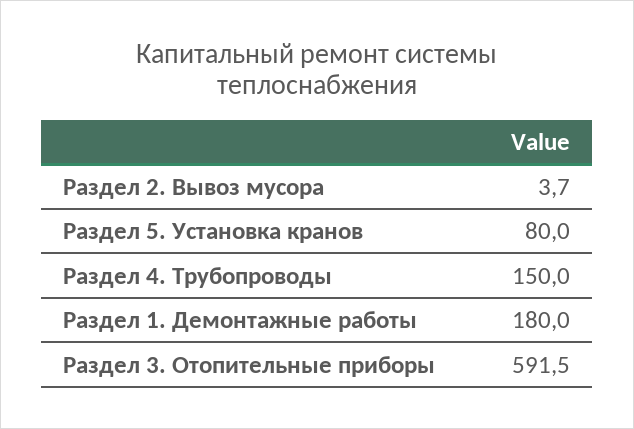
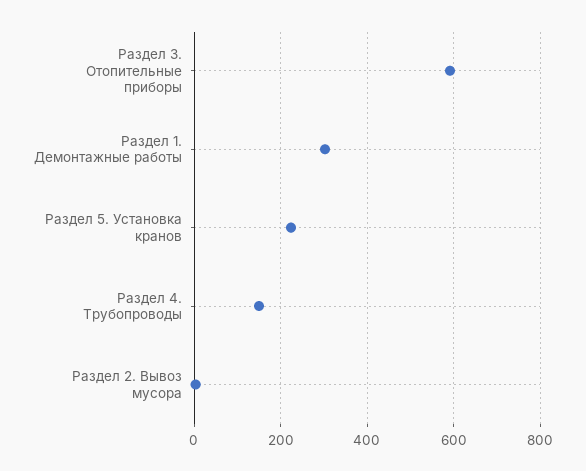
Раздел 5. Установка кранов: 80 -> 220
Раздел 1. Демонтажные работы: 180 -> 300

